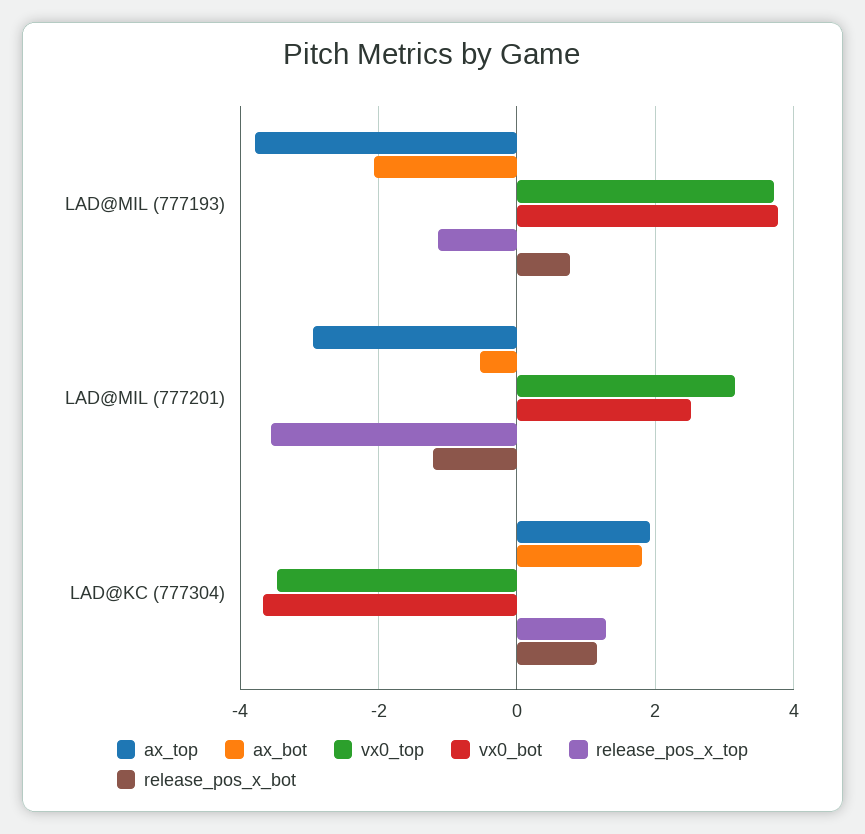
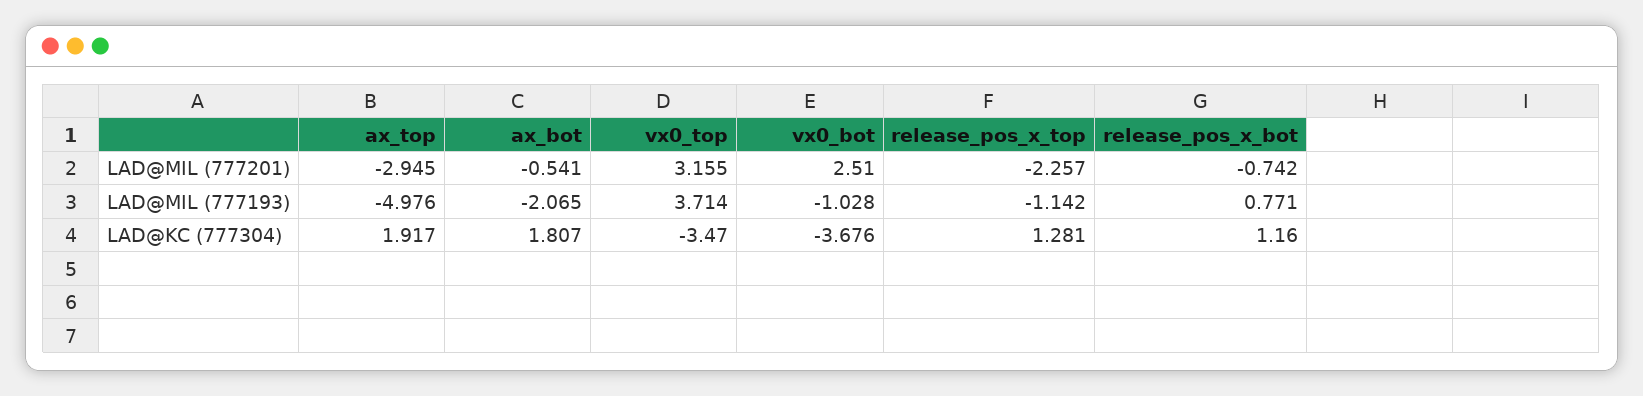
ax_top, LAD@MIL (777193): -3.8 -> -4.976
vx0_bot, LAD@MIL (777193): 3.8 -> -1.028
release_pos_x_top, LAD@MIL (777201): -3.6 -> -2.257
release_pos_x_bot, LAD@MIL (777201): -1.2 -> -0.742

